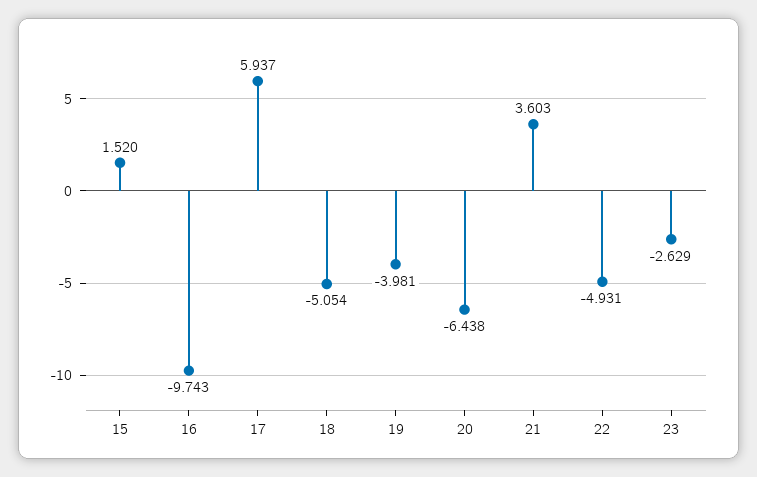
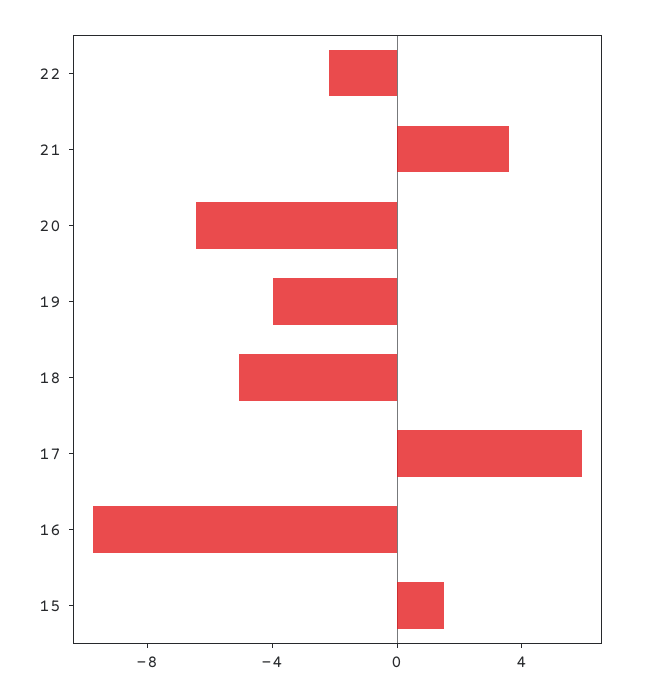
22: -4.931 -> -2
23: -2.629 -> none

